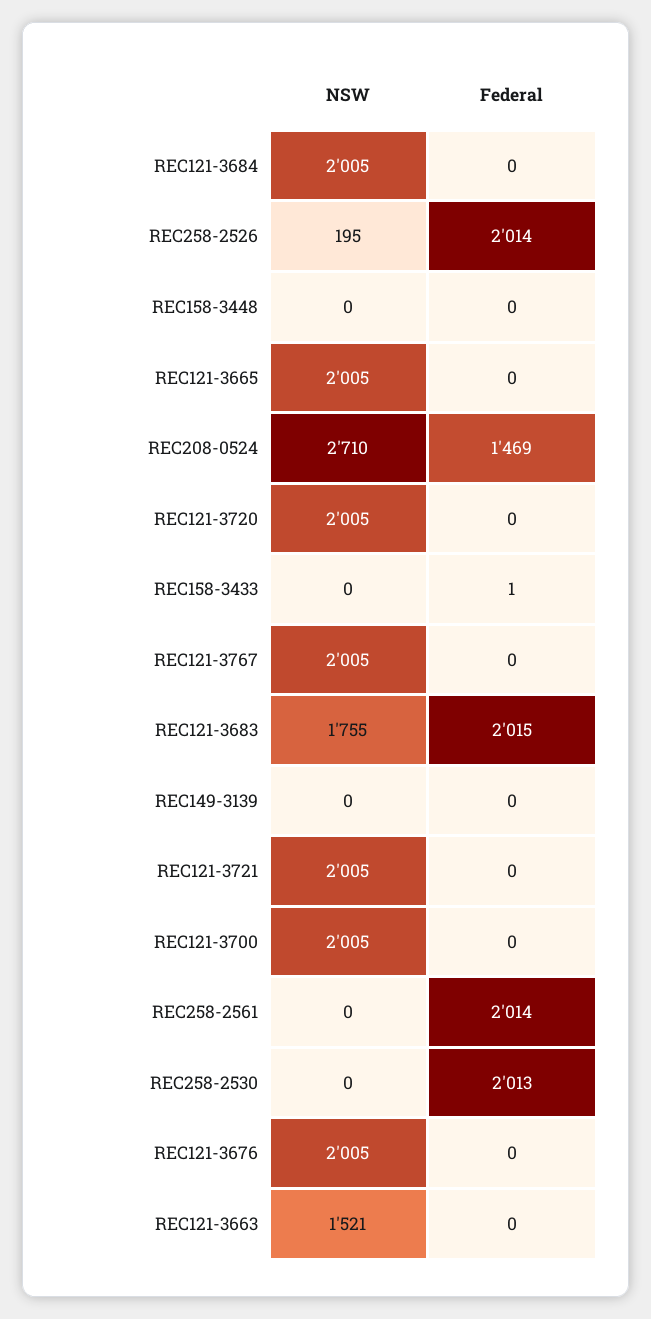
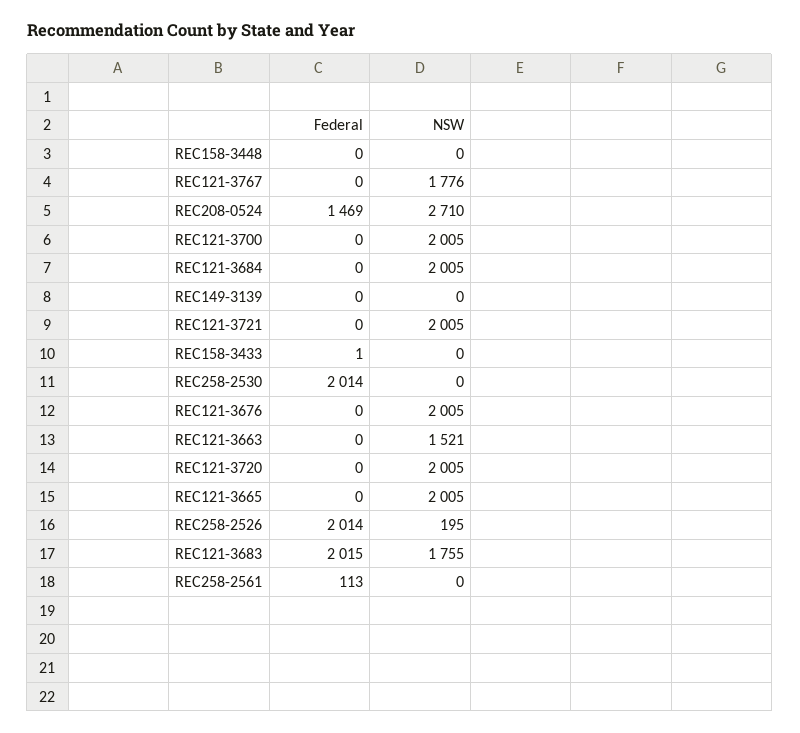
NSW, REC121-3767: 2005 -> 1776
Federal, REC258-2561: 2014 -> 113
Federal, REC258-2530: 2013 -> 2014

